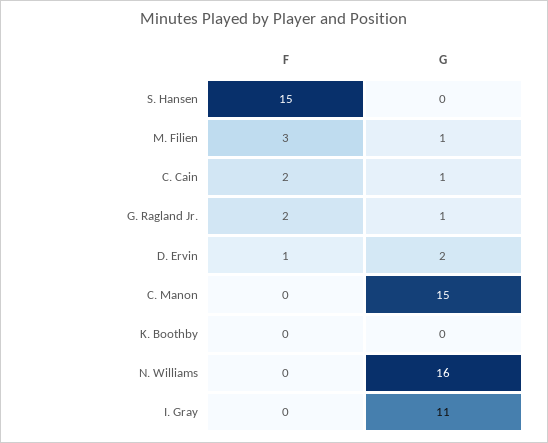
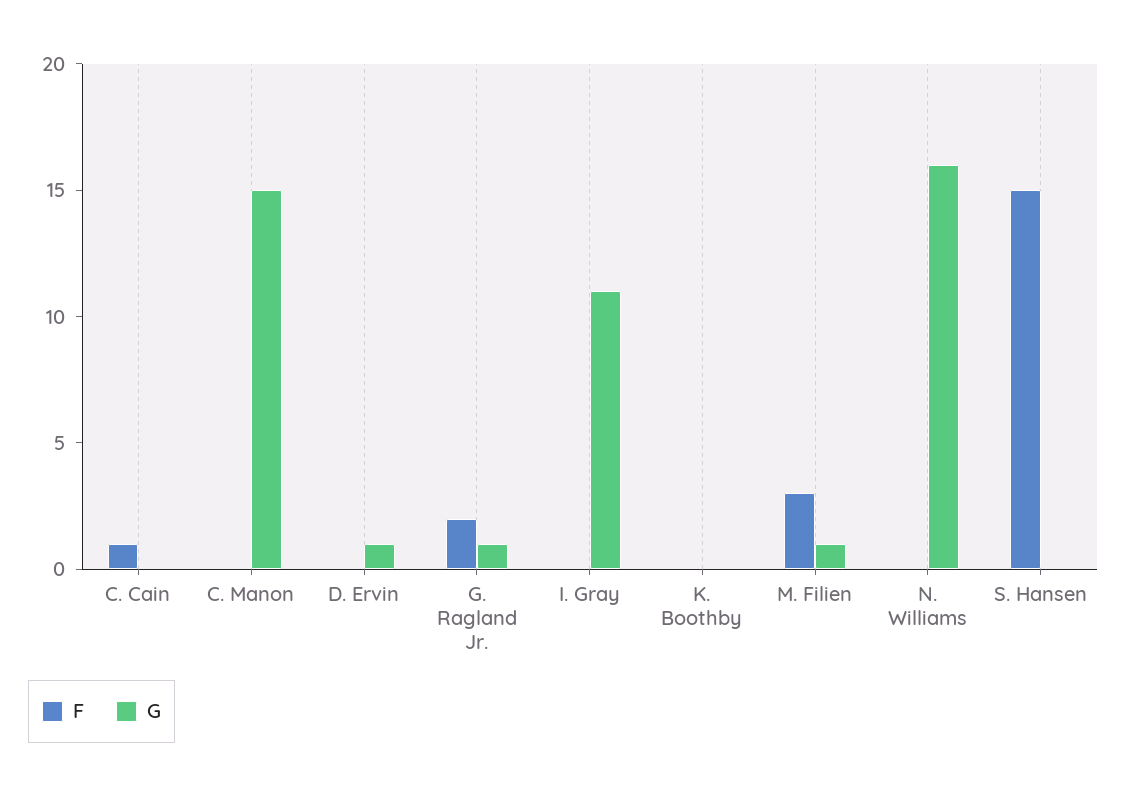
F, C. Cain: 2 -> 1
G, C. Cain: 1 -> 0
F, D. Ervin: 1 -> 0
G, D. Ervin: 2 -> 1

